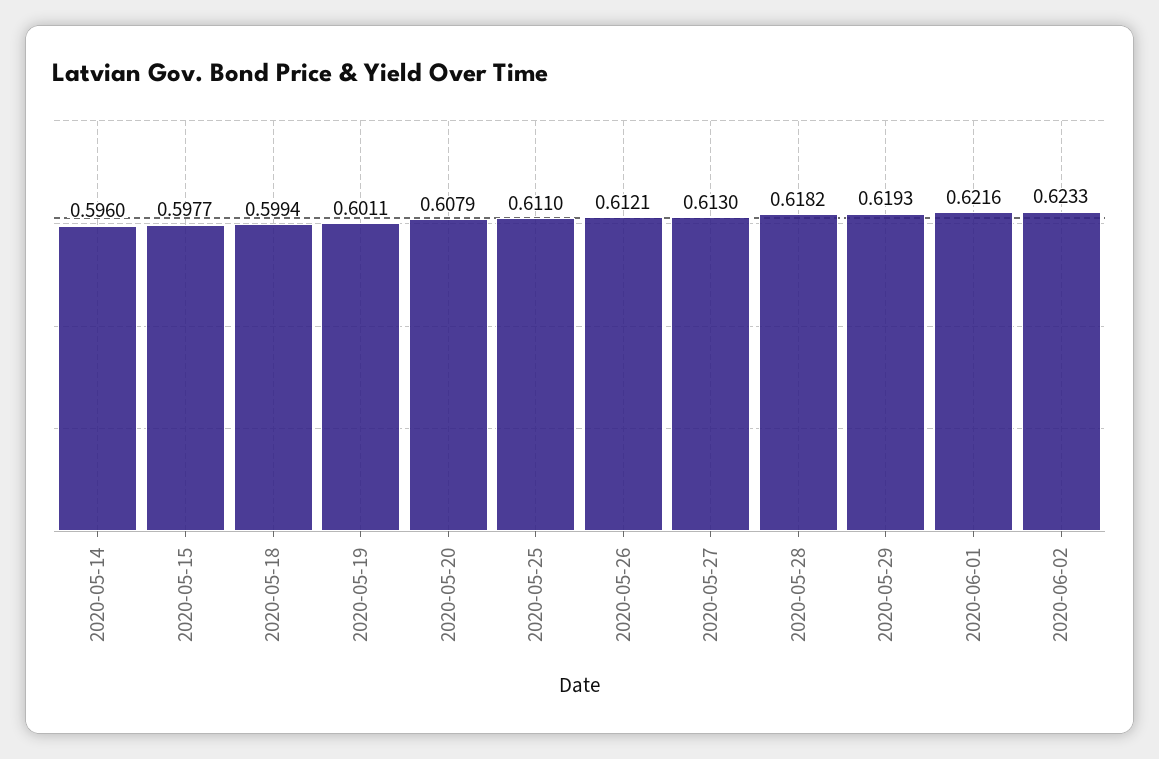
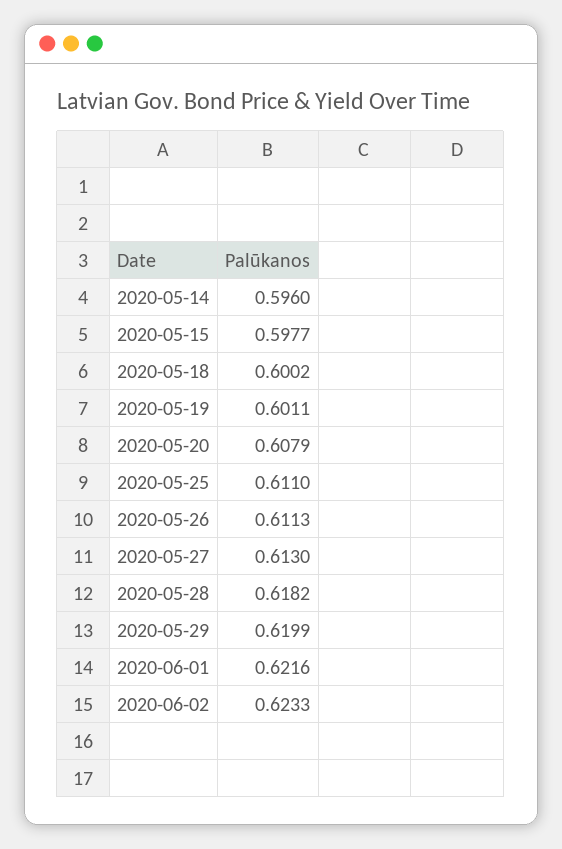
2020-05-18: 0.5994 -> 0.6002
2020-05-26: 0.6121 -> 0.6113
2020-05-29: 0.6193 -> 0.6199

